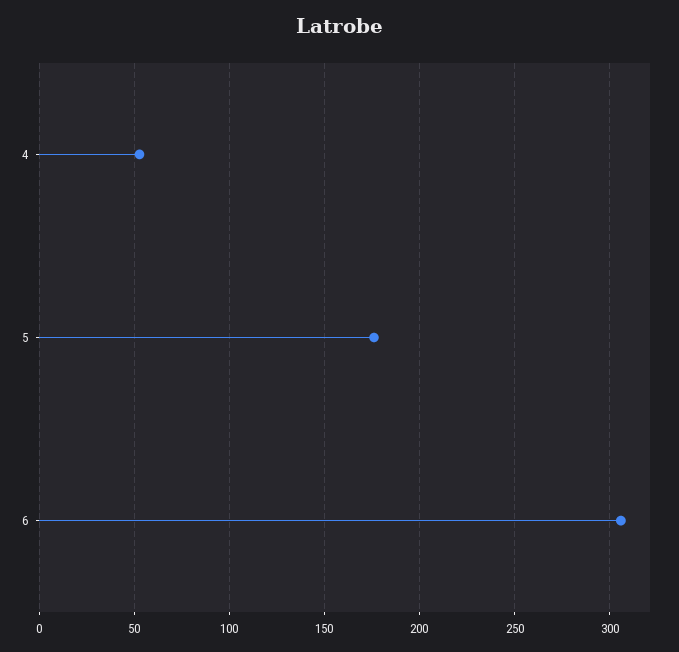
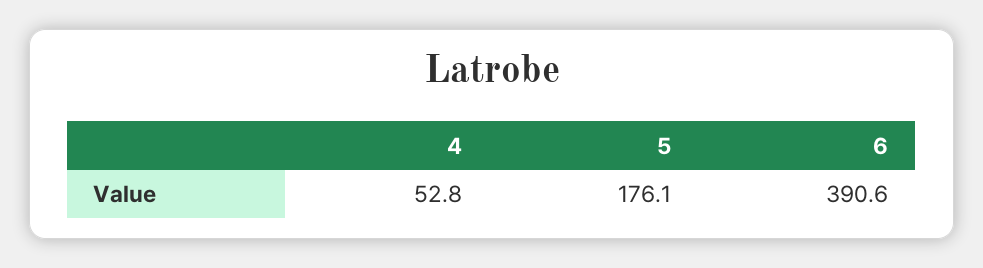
6: 305 -> 390.6

